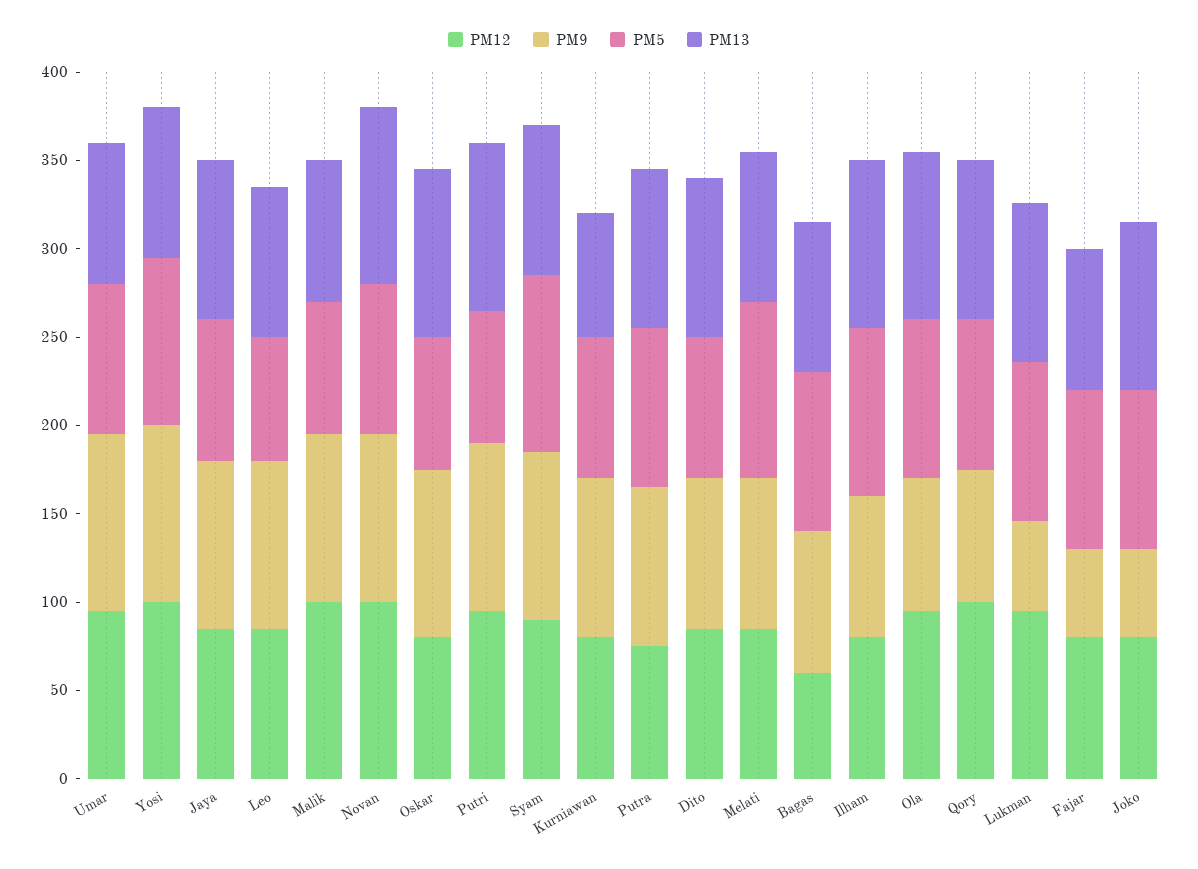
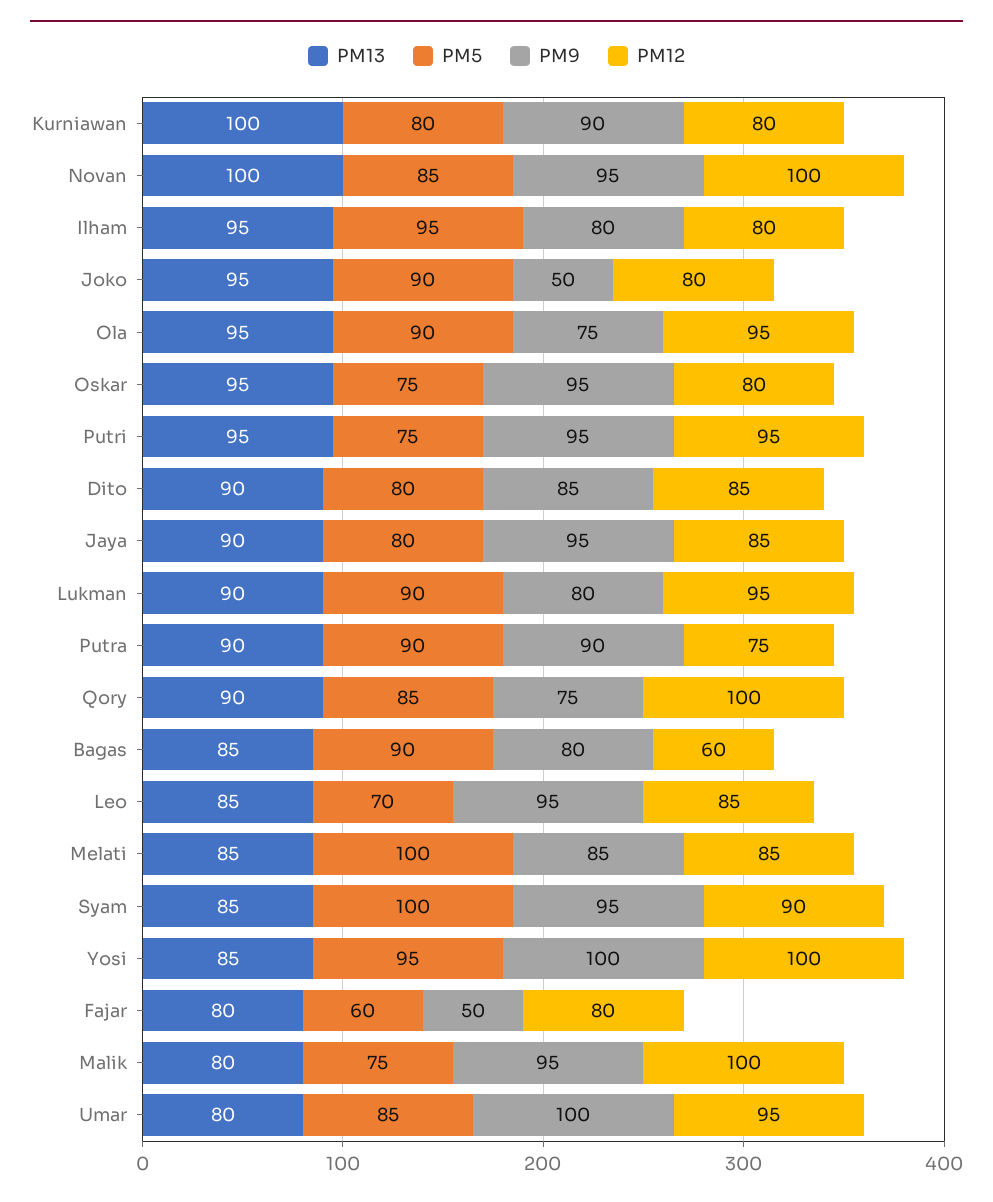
PM13, Kurniawan: 70 -> 100
PM9, Lukman: 50 -> 80
PM5, Fajar: 90 -> 60

